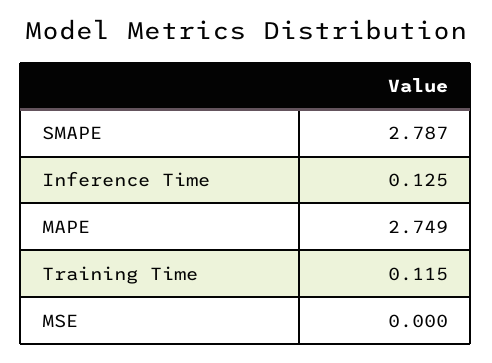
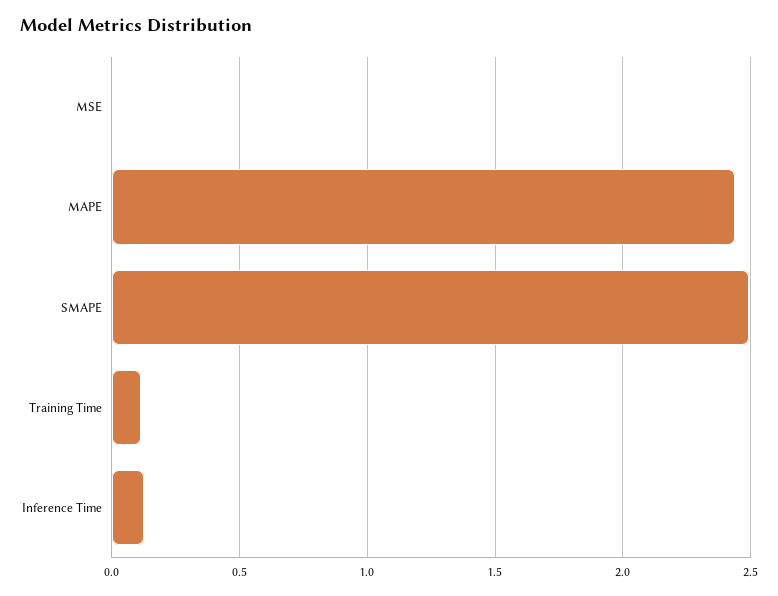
SMAPE: 2.787 -> 2.5
MAPE: 2.749 -> 2.45

